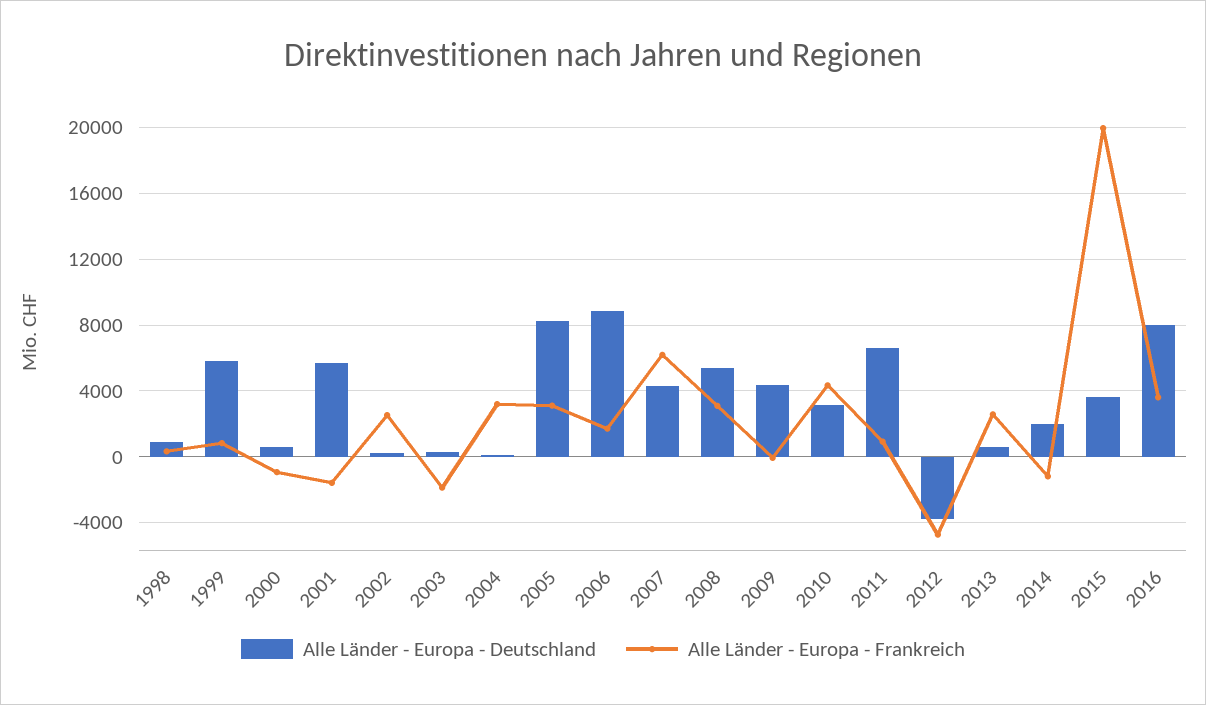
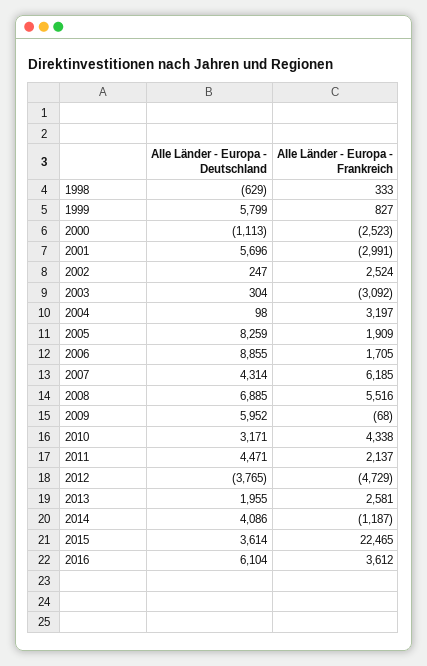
Alle Länder - Europa - Deutschland, 1998: 1000 -> -629
Alle Länder - Europa - Deutschland, 2000: 500 -> -1113
Alle Länder - Europa - Frankreich, 2000: -1000 -> -2523
Alle Länder - Europa - Frankreich, 2001: -1500 -> -2991
Alle Länder - Europa - Frankreich, 2003: -2000 -> -3092
Alle Länder - Europa - Frankreich, 2005: 3000 -> 1909
Alle Länder - Europa - Deutschland, 2008: 5500 -> 6885
Alle Länder - Europa - Frankreich, 2008: 3000 -> 5516
Alle Länder - Europa - Deutschland, 2009: 4500 -> 5952
Alle Länder - Europa - Deutschland, 2011: 6500 -> 4471
Alle Länder - Europa - Frankreich, 2011: 1000 -> 2137
Alle Länder - Europa - Deutschland, 2013: 500 -> 1955
Alle Länder - Europa - Deutschland, 2014: 2000 -> 4086
Alle Länder - Europa - Frankreich, 2015: 20000 -> 22465
Alle Länder - Europa - Deutschland, 2016: 8000 -> 6104

